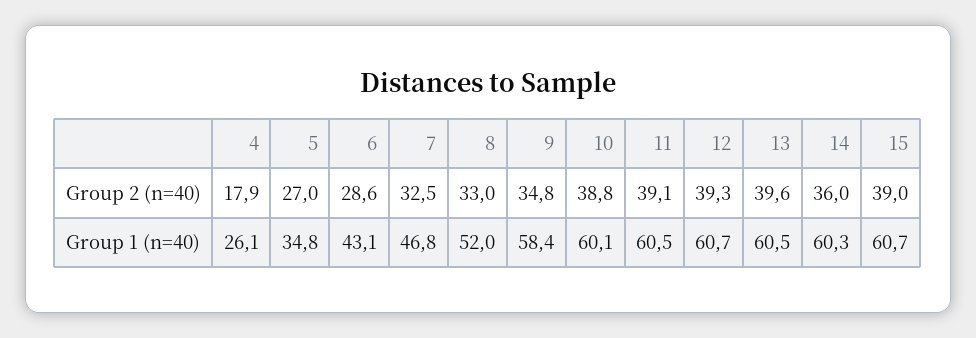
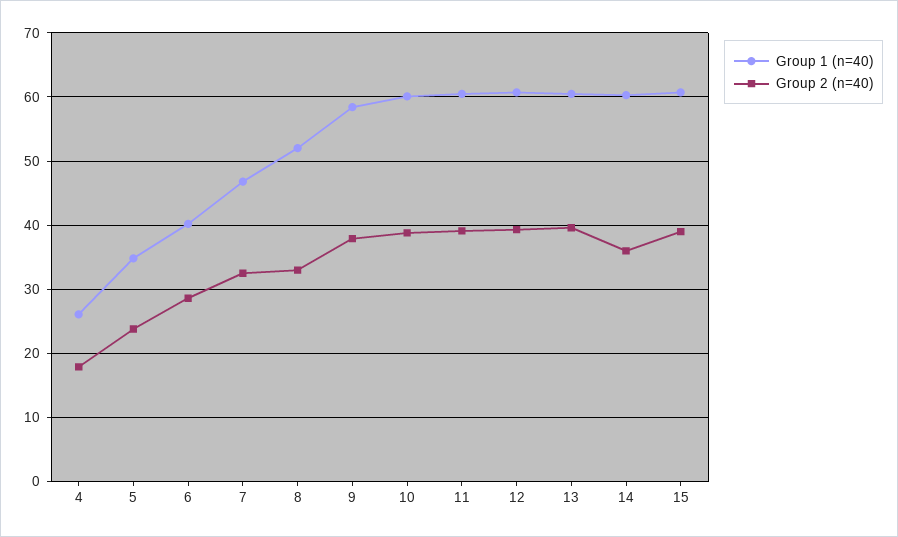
Group 2 (n=40), 5: 27 -> 24
Group 2 (n=40), 9: 34.8 -> 38
Group 1 (n=40), 6: 43.1 -> 40

